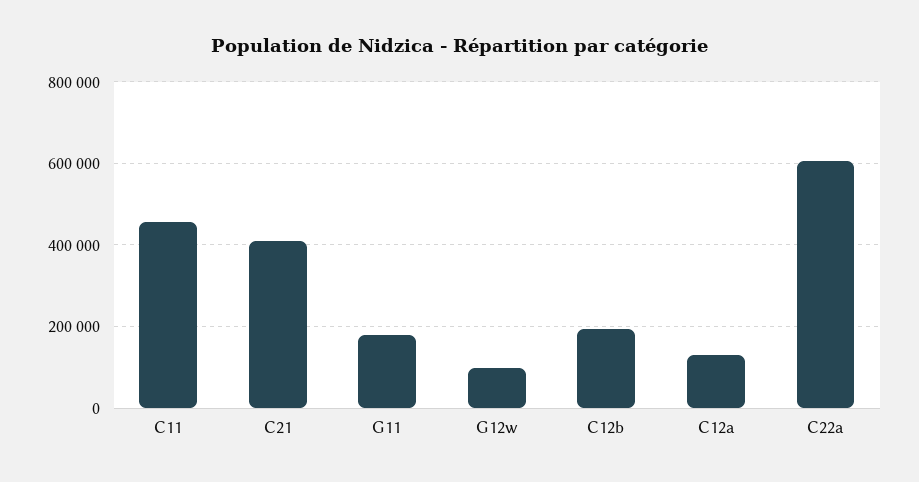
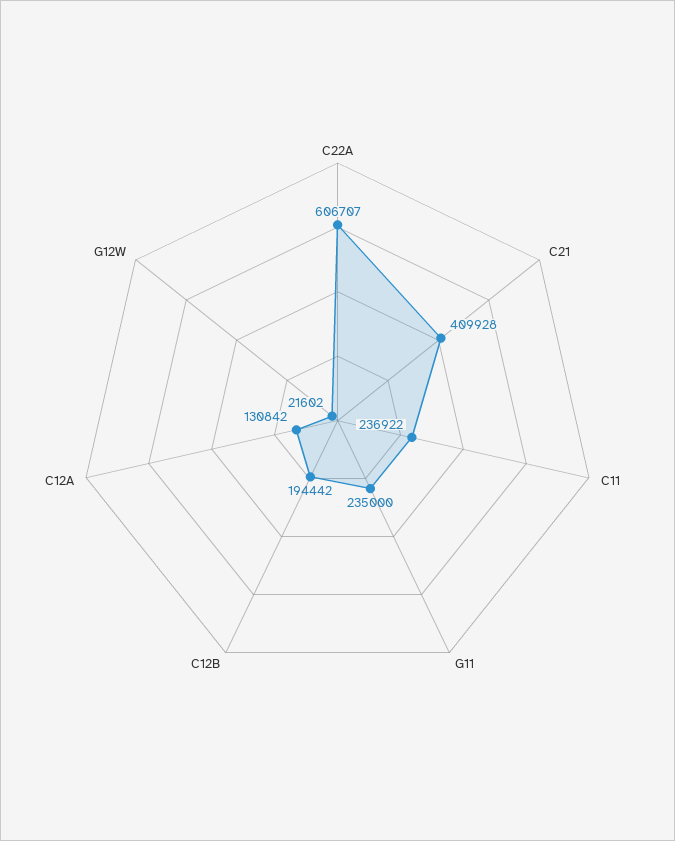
C11: 460000 -> 236922
G11: 180000 -> 235000
G12w: 100000 -> 21602

